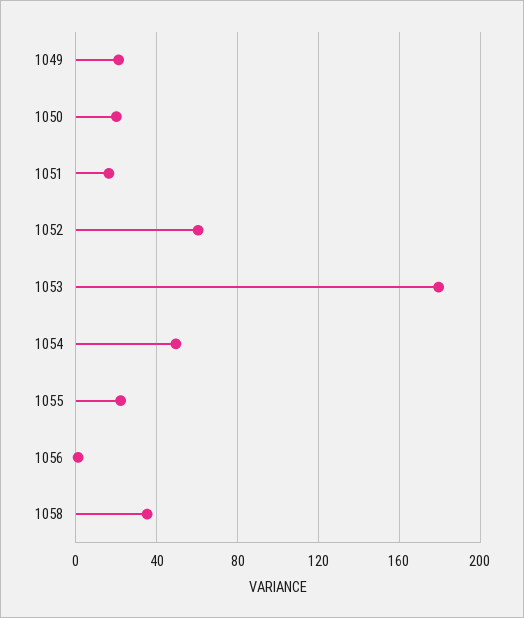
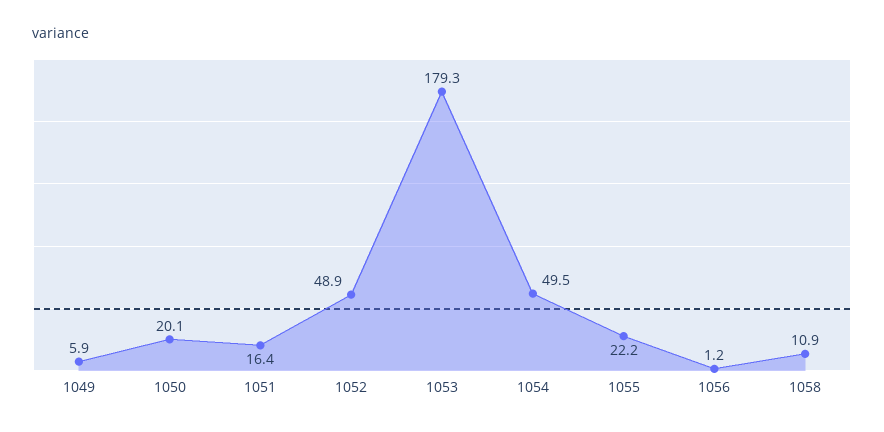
1049: 20 -> 5.9
1052: 60 -> 48.9
1058: 35 -> 10.9

